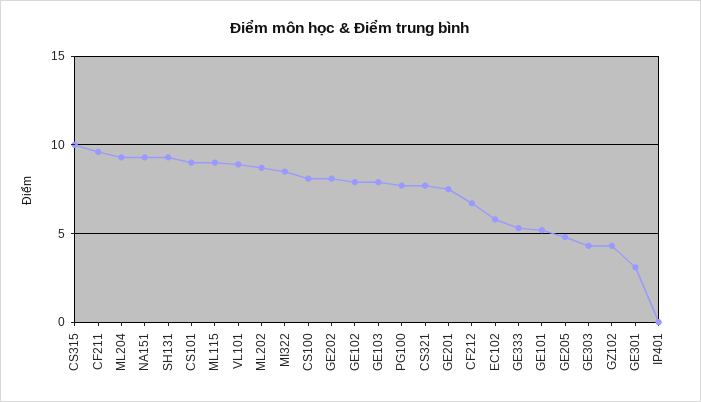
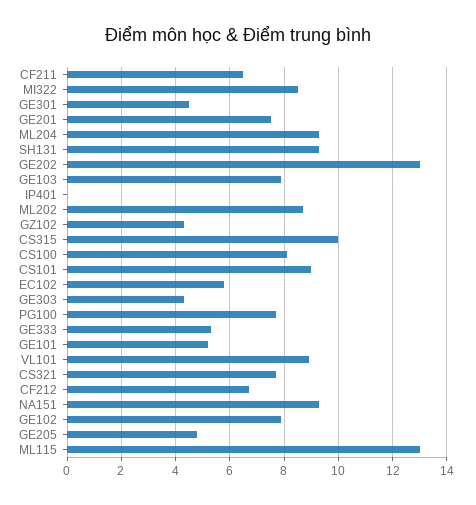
CF211: 9.5 -> 6.5
ML115: 9 -> 13
GE202: 8 -> 13
GE301: 3 -> 4.5

